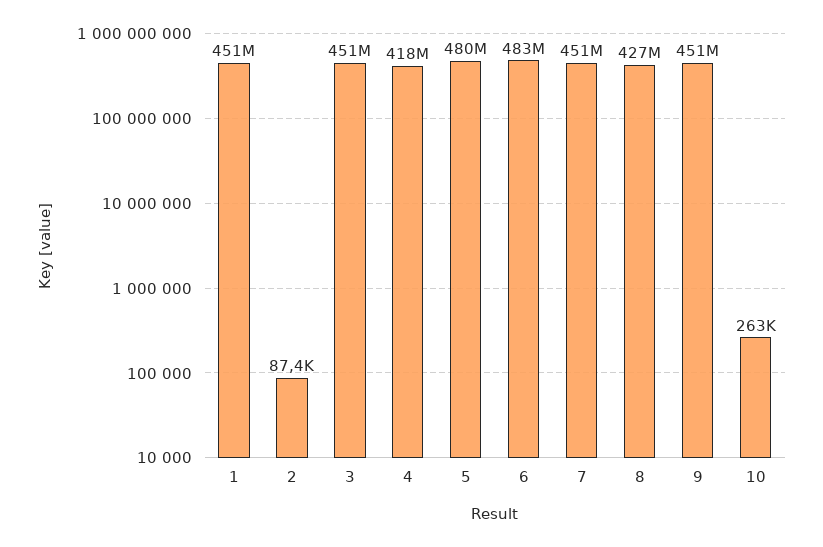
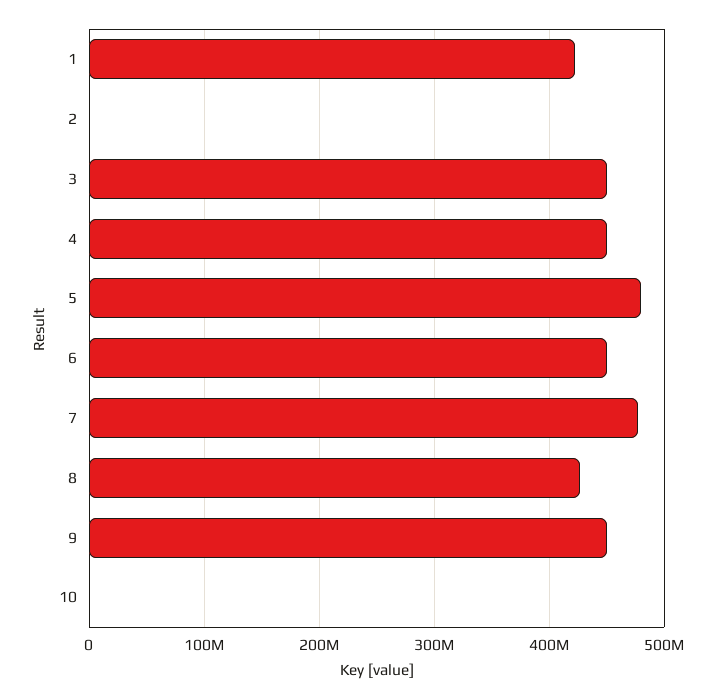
1: 451000000 -> 420000000
4: 418000000 -> 450000000
6: 483000000 -> 450000000
7: 451000000 -> 480000000

